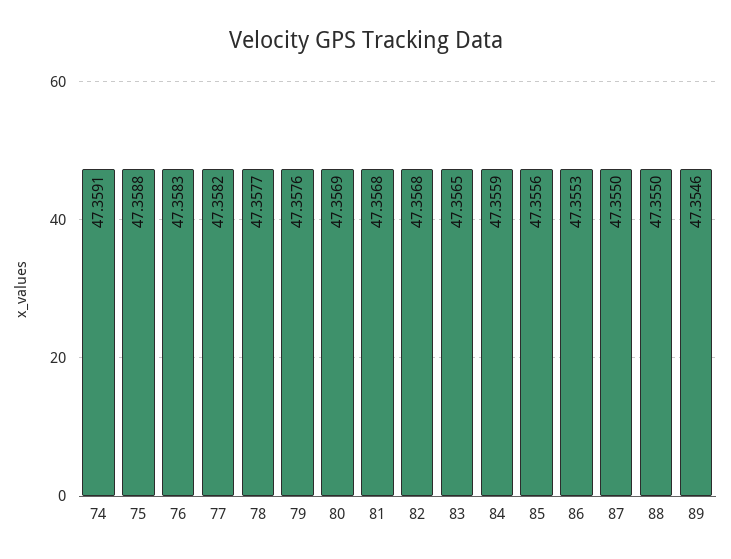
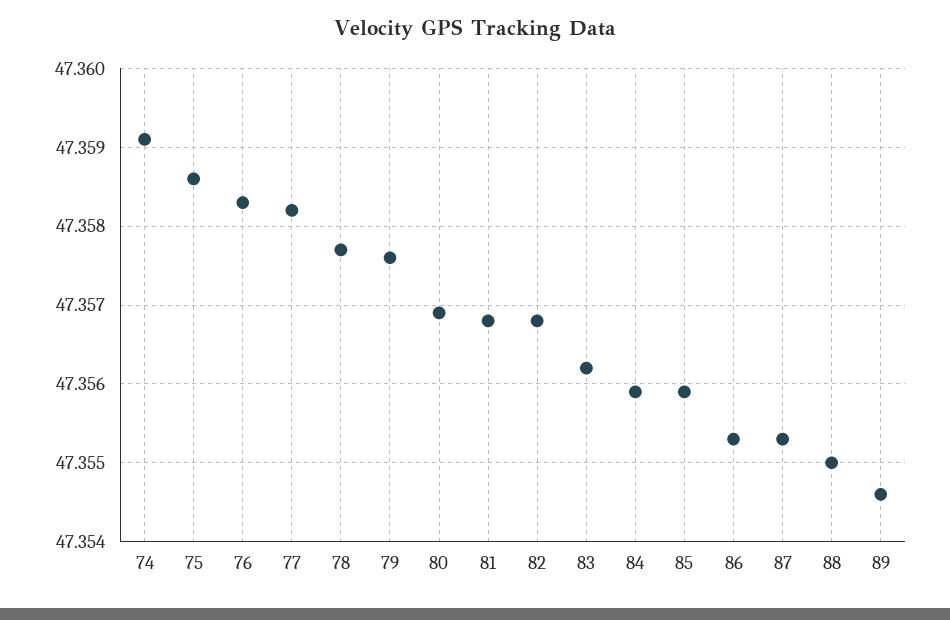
75: 47.3588 -> 47.3586
83: 47.3565 -> 47.3562
85: 47.3556 -> 47.3559
87: 47.355 -> 47.3553

